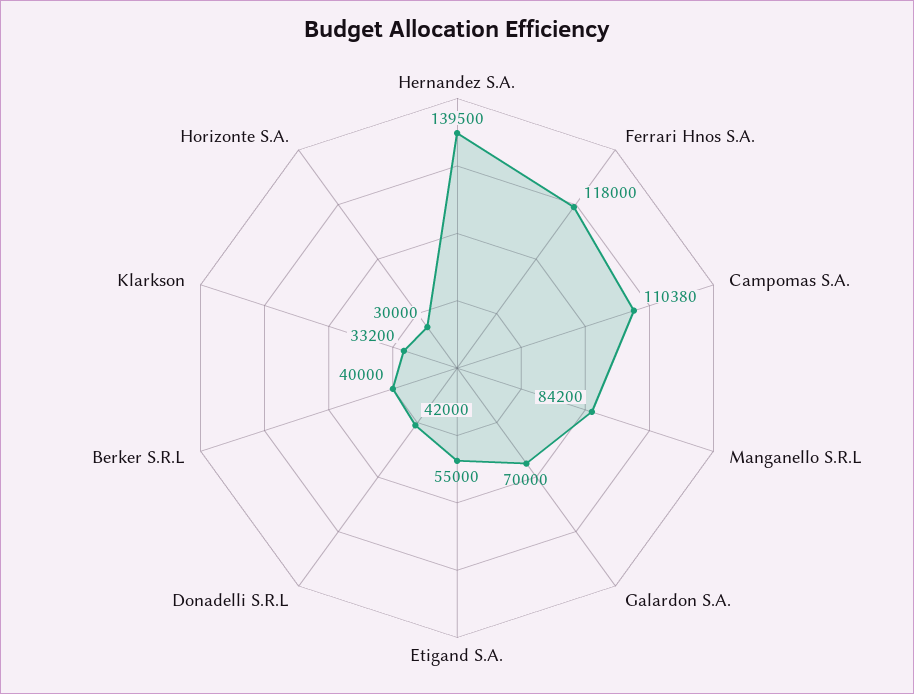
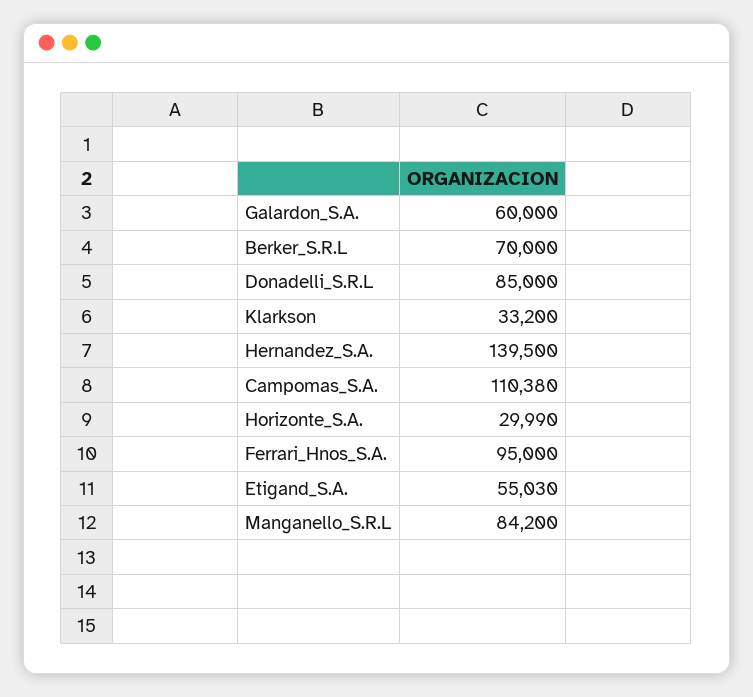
Ferrari Hnos S.A.: 118000 -> 95000
Galardon S.A.: 70000 -> 60000
Etigand S.A.: 55000 -> 55030
Donadelli S.R.L: 42000 -> 85000
Berker S.R.L: 40000 -> 70000
Horizonte S.A.: 30000 -> 29990

